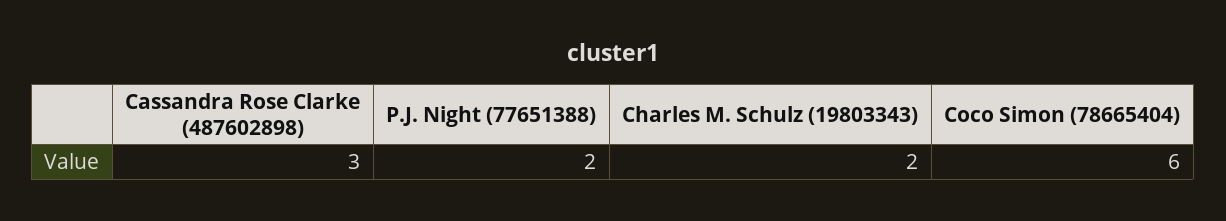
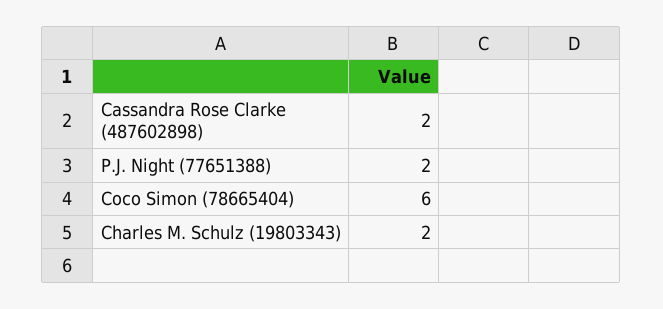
Cassandra Rose Clarke (487602898): 3 -> 2

